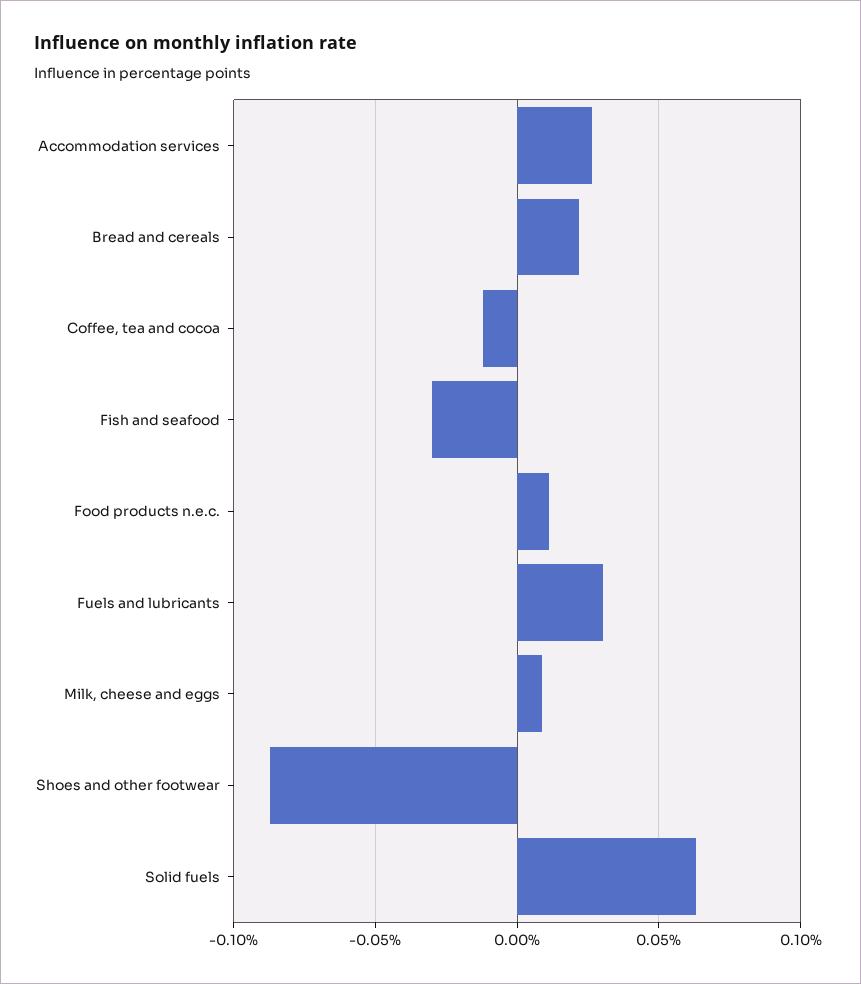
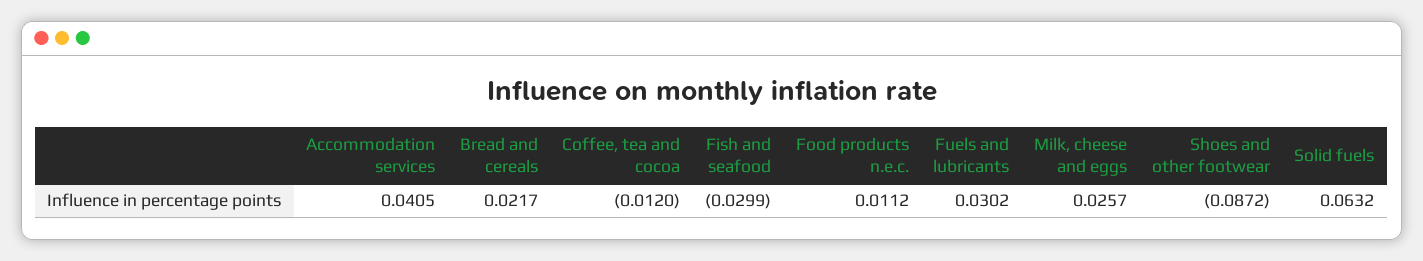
Accommodation services: 0.025 -> 0.0405
Milk, cheese and eggs: 0.01 -> 0.0257

